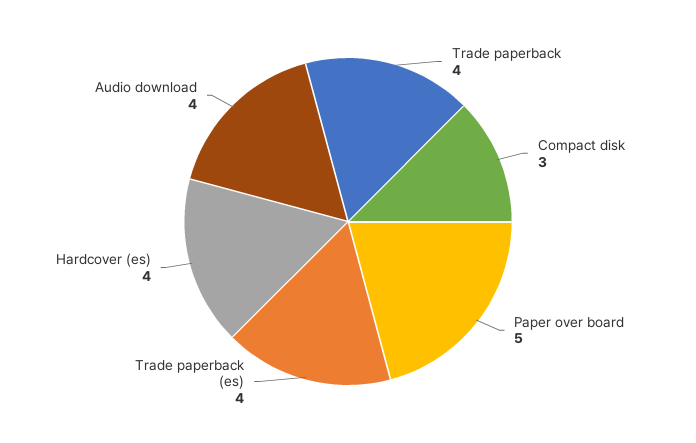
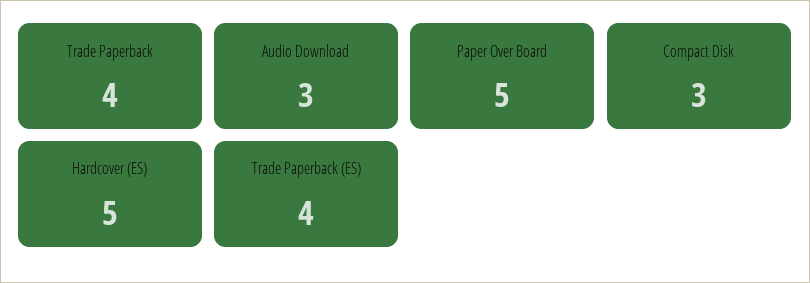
Hardcover (es): 4 -> 5
Audio download: 4 -> 3

